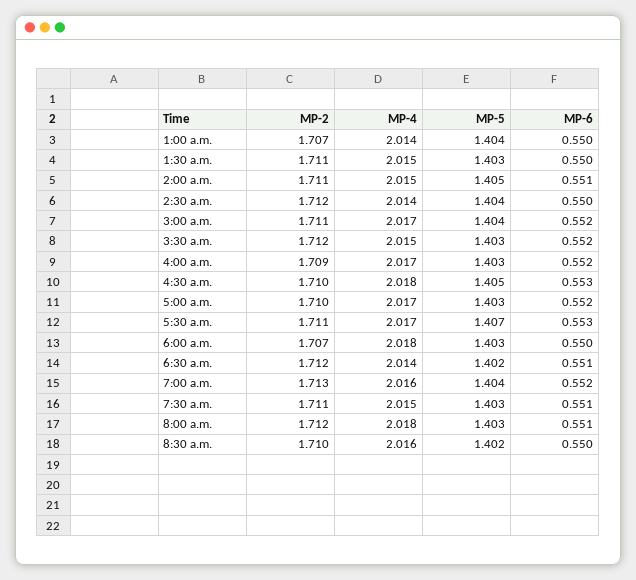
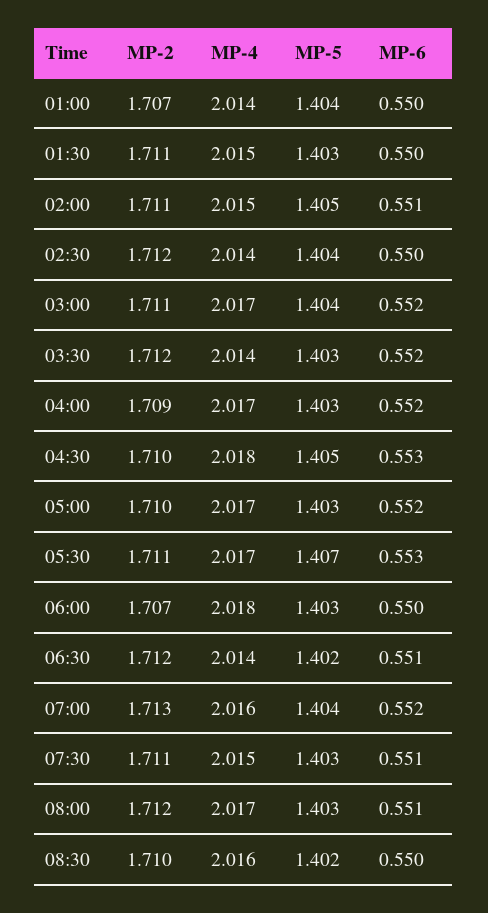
MP-4, 3:30 a.m.: 2.015 -> 2.014
MP-4, 8:00 a.m.: 2.018 -> 2.017

